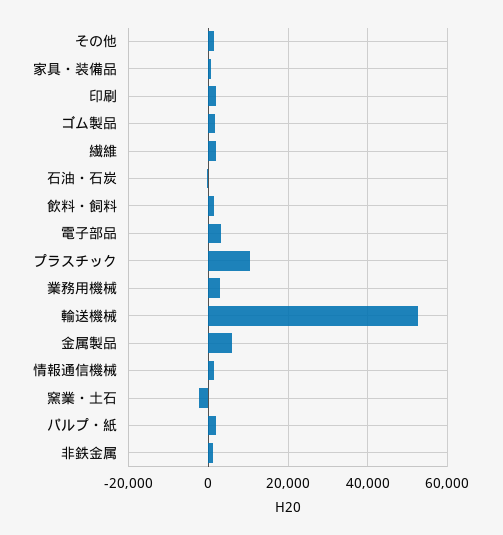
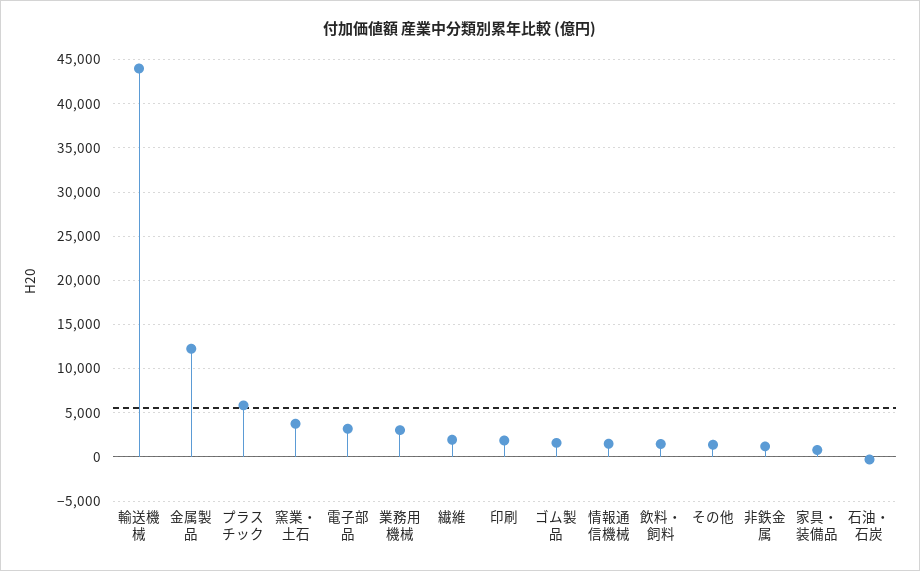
プラスチック: 10000 -> 6000
輸送機械: 52000 -> 44000
金属製品: 6000 -> 12000
窯業・土石: -2000 -> 4000
パルプ・紙: 2000 -> none

